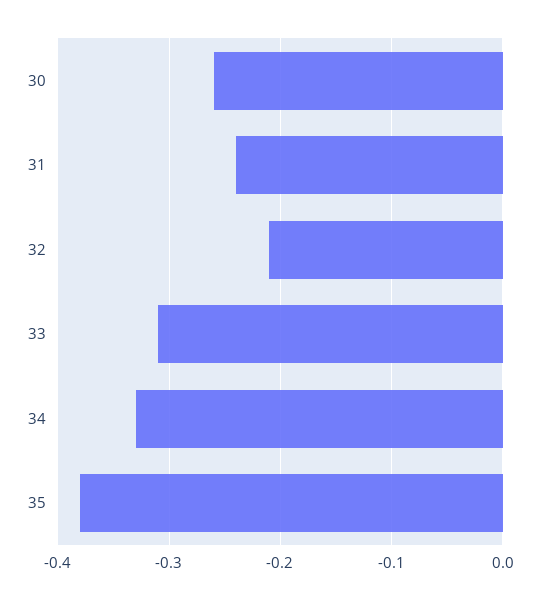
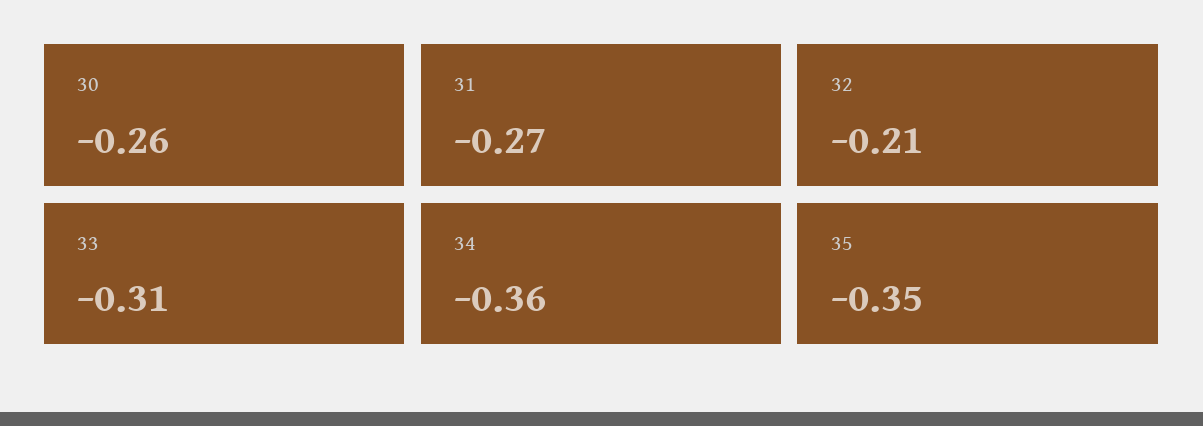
31: -0.24 -> -0.27
34: -0.33 -> -0.36
35: -0.38 -> -0.35

